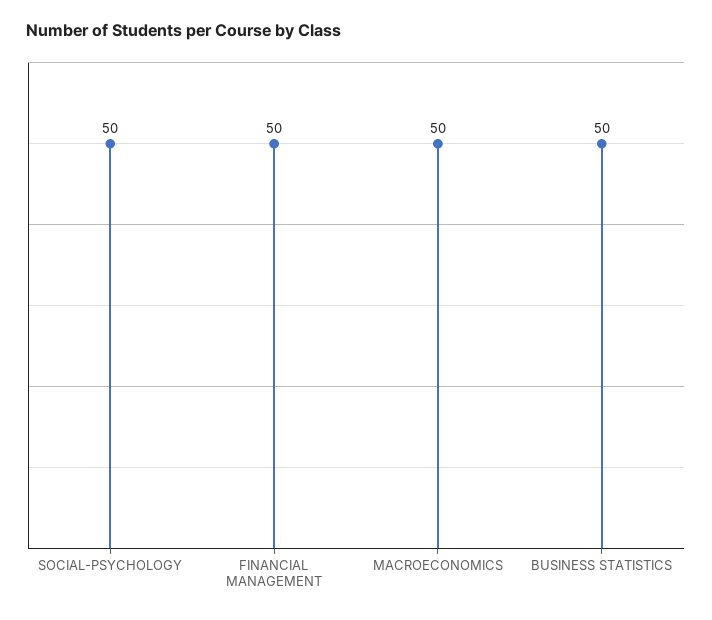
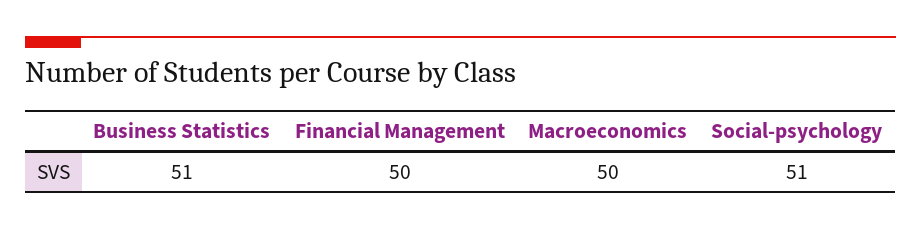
SOCIAL-PSYCHOLOGY: 50 -> 51
BUSINESS STATISTICS: 50 -> 51

